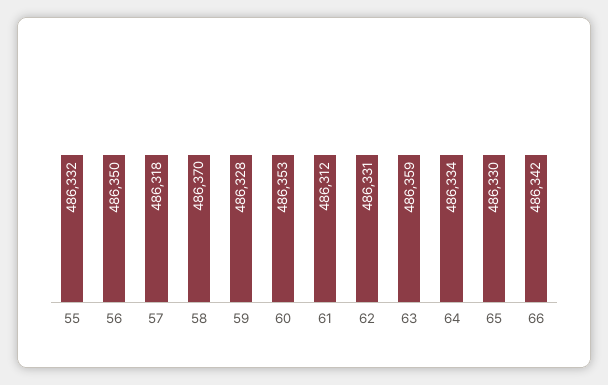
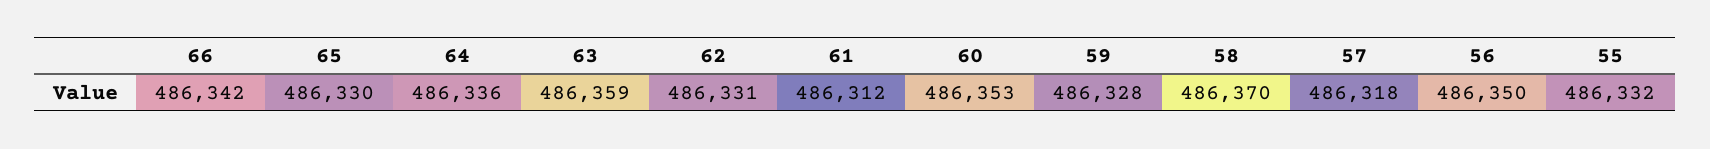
64: 486334 -> 486336

